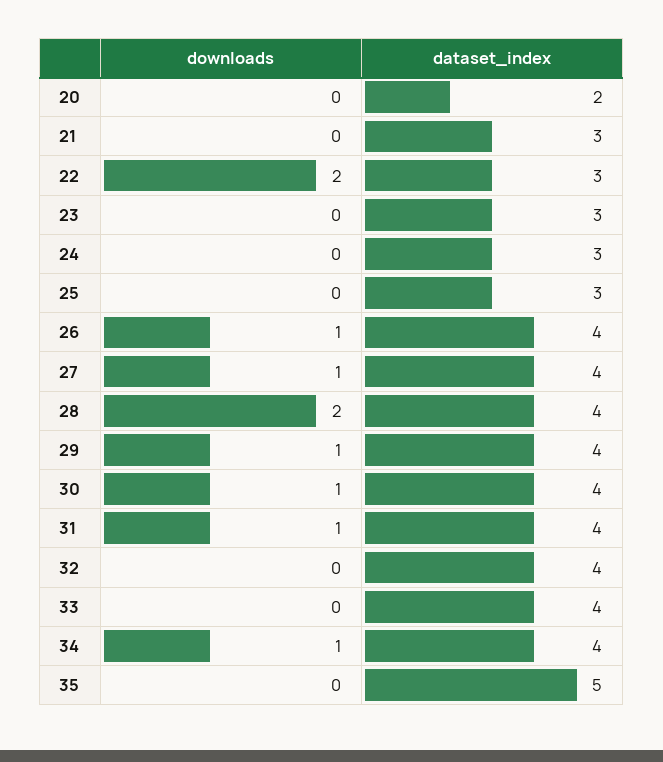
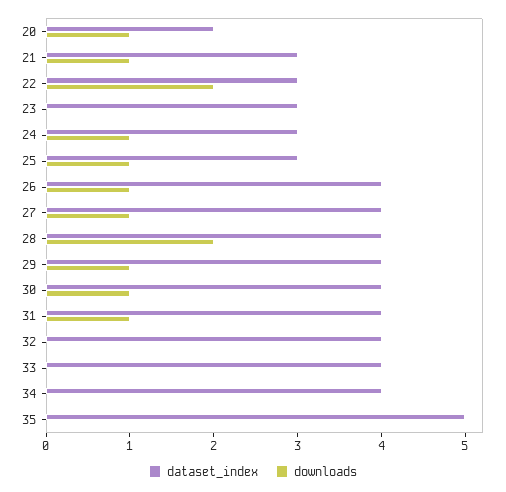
downloads, 20: 0 -> 1
downloads, 21: 0 -> 1
downloads, 24: 0 -> 1
downloads, 25: 0 -> 1
downloads, 34: 1 -> 0

